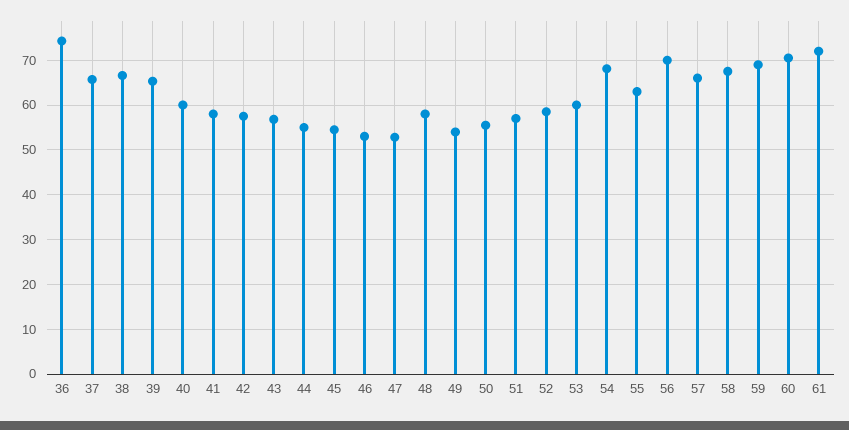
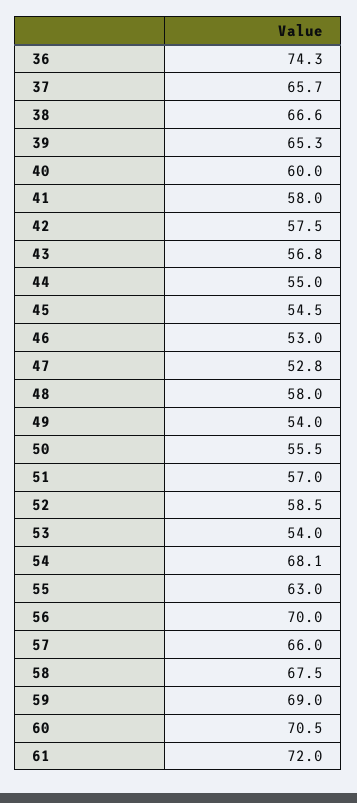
53: 60 -> 54

